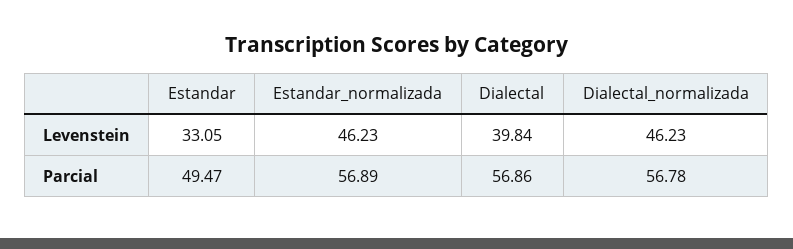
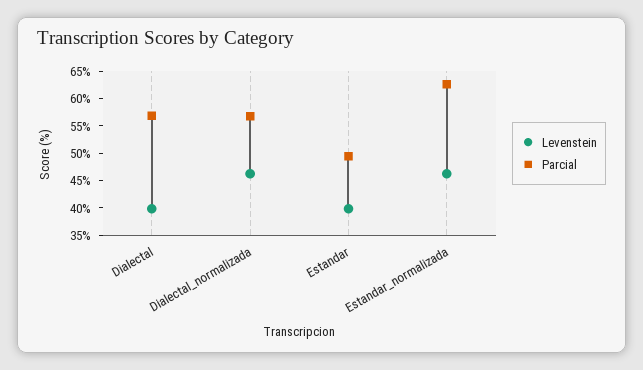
Levenstein, Estandar: 33.05 -> 40
Parcial, Estandar_normalizada: 56.89 -> 62.5

